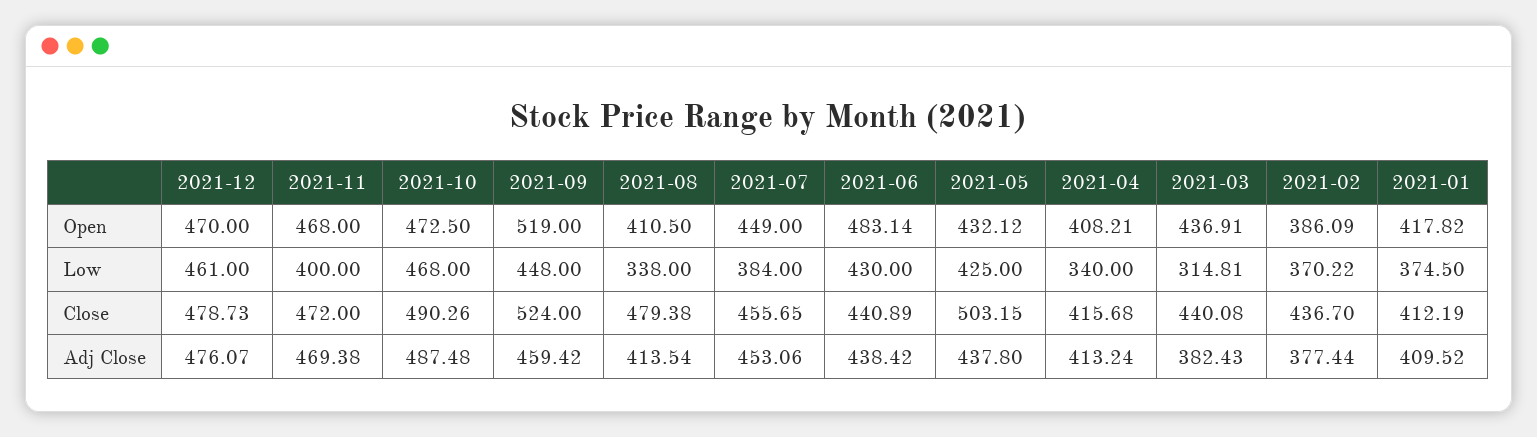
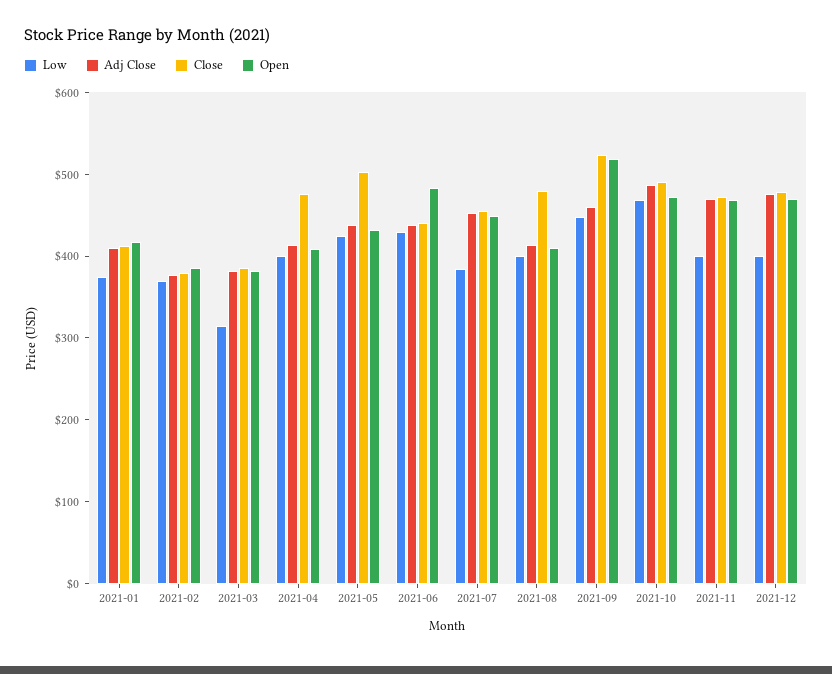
Open, 2021-03: 436.91 -> 380
Low, 2021-12: 461 -> 400
Low, 2021-08: 338 -> 400
Low, 2021-04: 340 -> 400
Close, 2021-04: 415.68 -> 480
Close, 2021-03: 440.08 -> 380
Close, 2021-02: 436.7 -> 380

